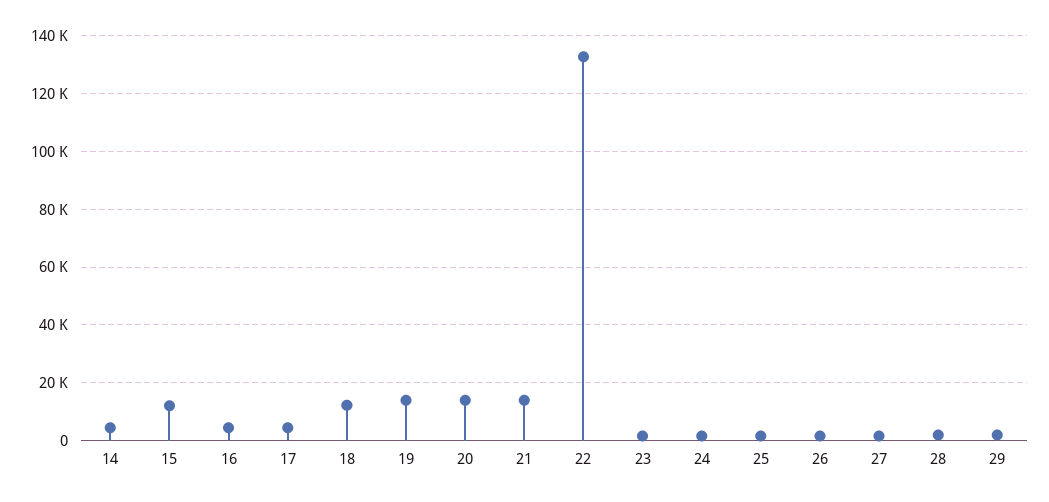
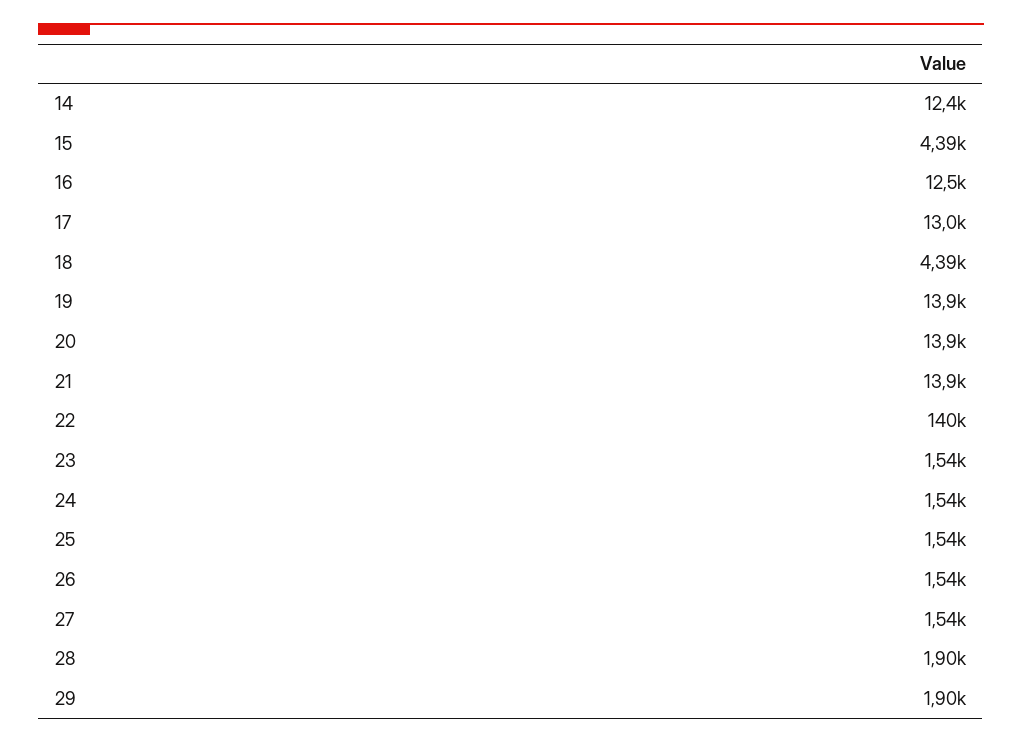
14: 5000 -> 12400
15: 12500 -> 4390
16: 5000 -> 12500
17: 5000 -> 13000
18: 12500 -> 4390
22: 132500 -> 140000

